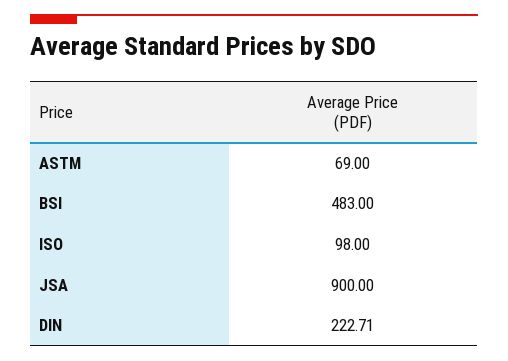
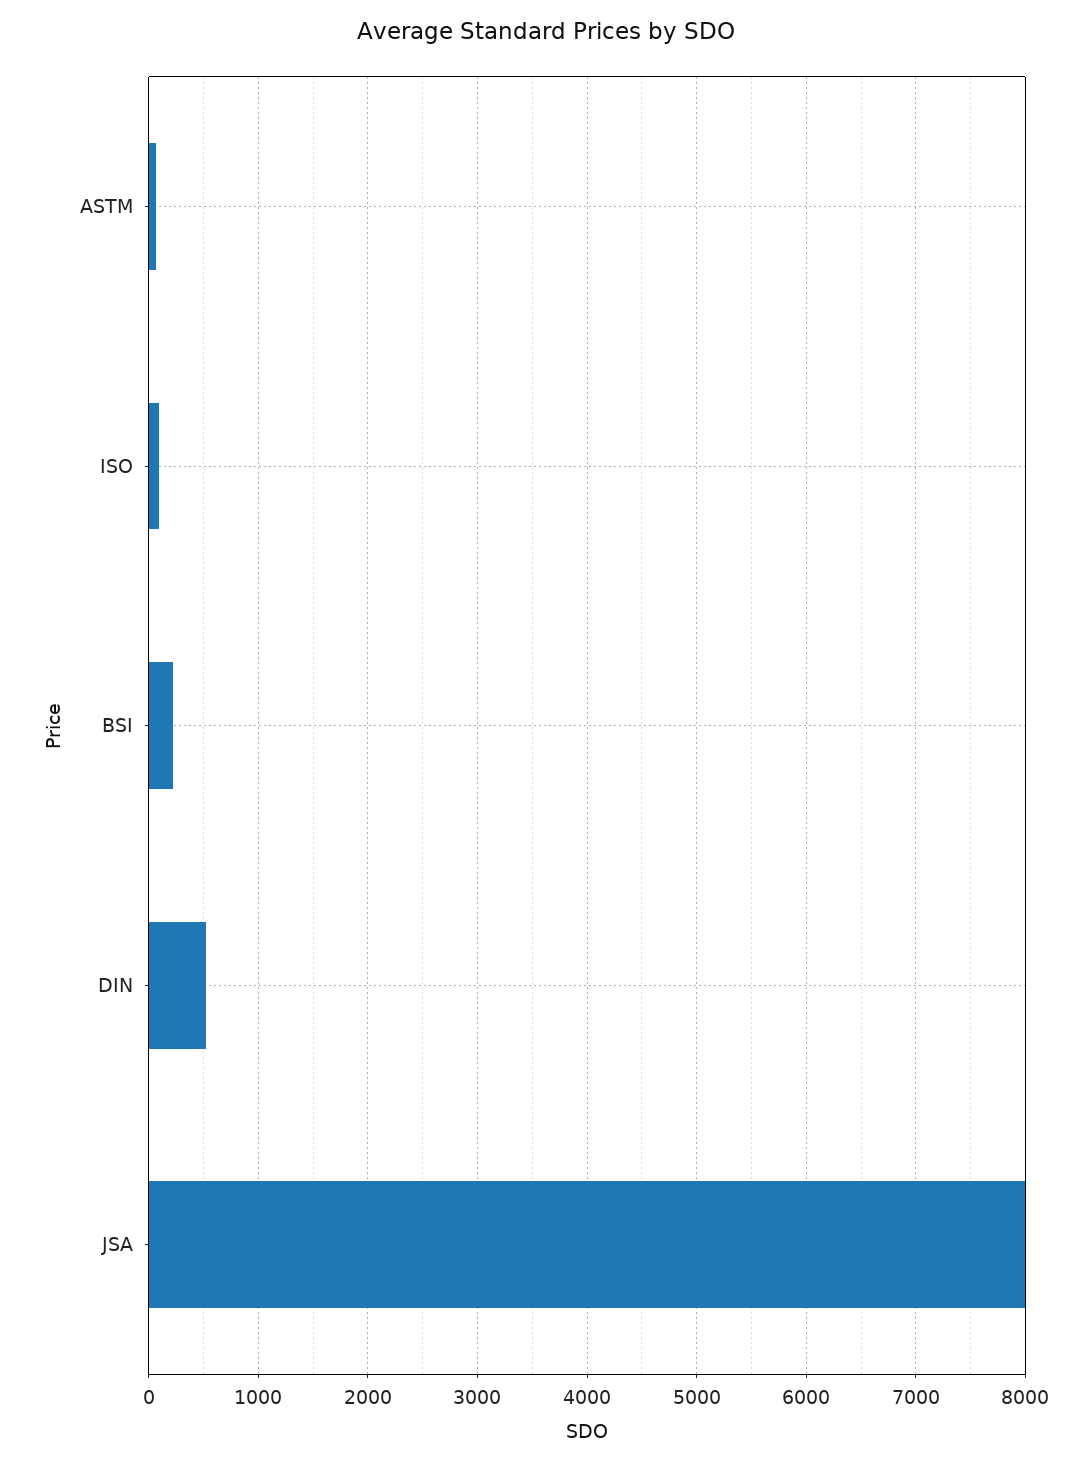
BSI: 483 -> 200
JSA: 900 -> 8000
DIN: 222.71 -> 500

